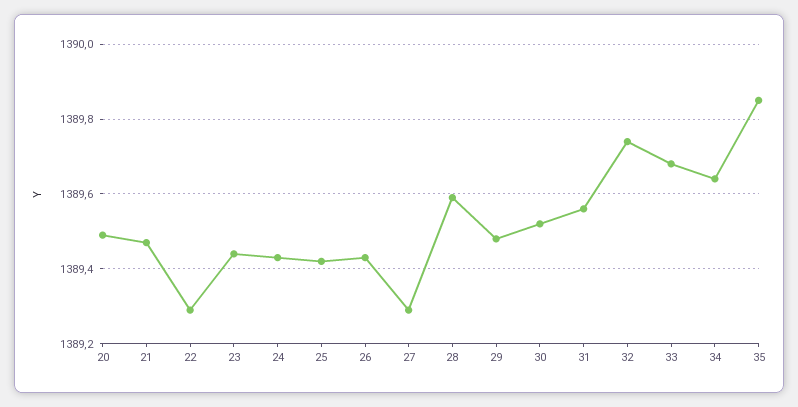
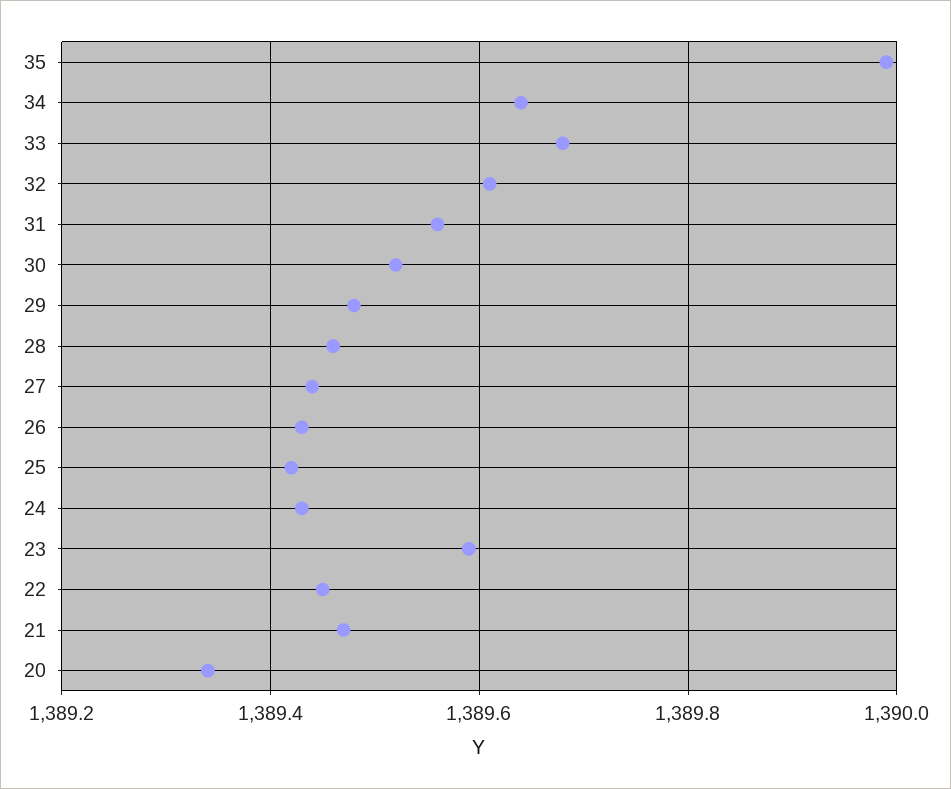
20: 1389.5 -> 1389.35
22: 1389.3 -> 1389.45
23: 1389.45 -> 1389.6
27: 1389.3 -> 1389.45
28: 1389.6 -> 1389.45
32: 1389.75 -> 1389.6
35: 1389.85 -> 1390

